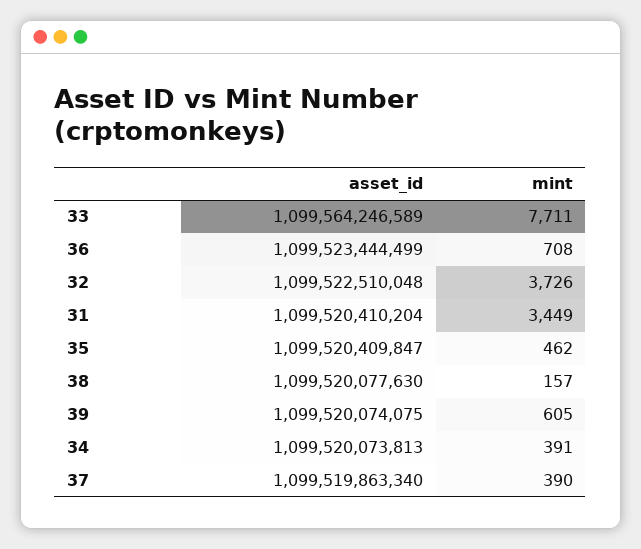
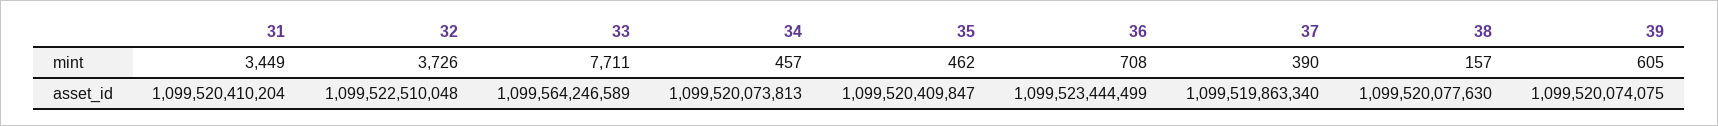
mint, 34: 391 -> 457

